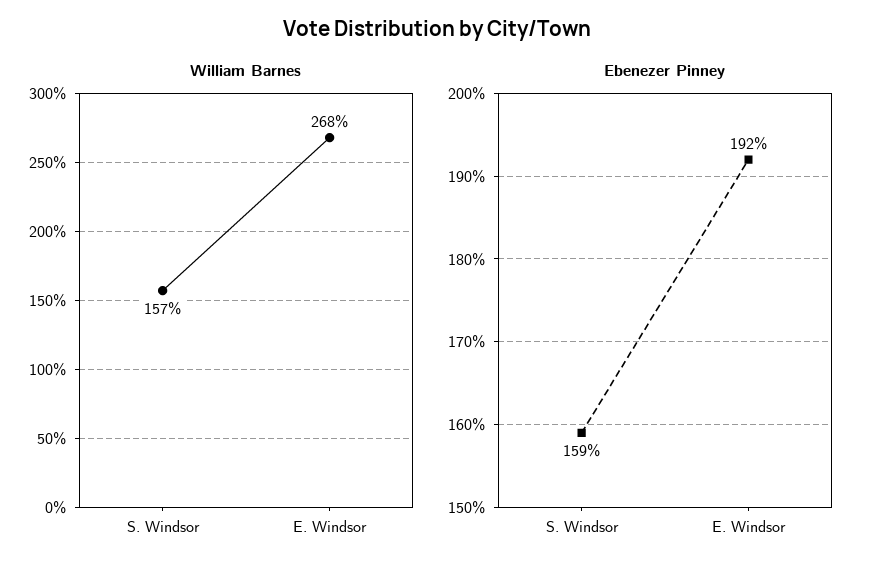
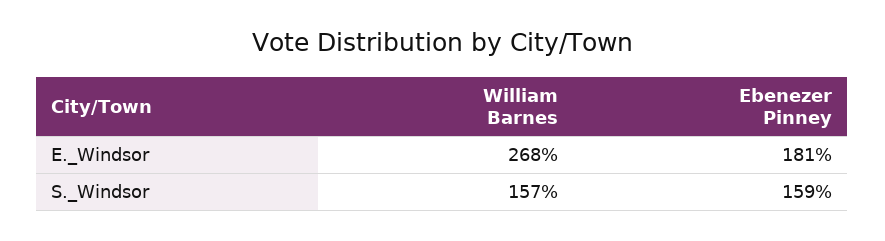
Ebenezer Pinney, E. Windsor: 192 -> 181

